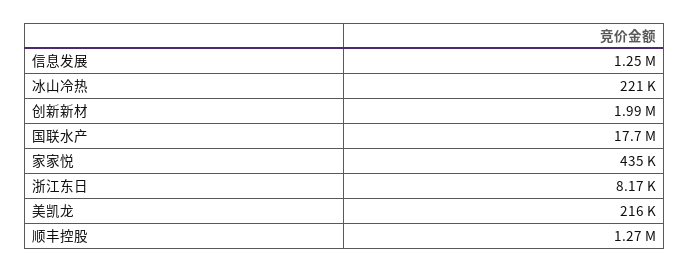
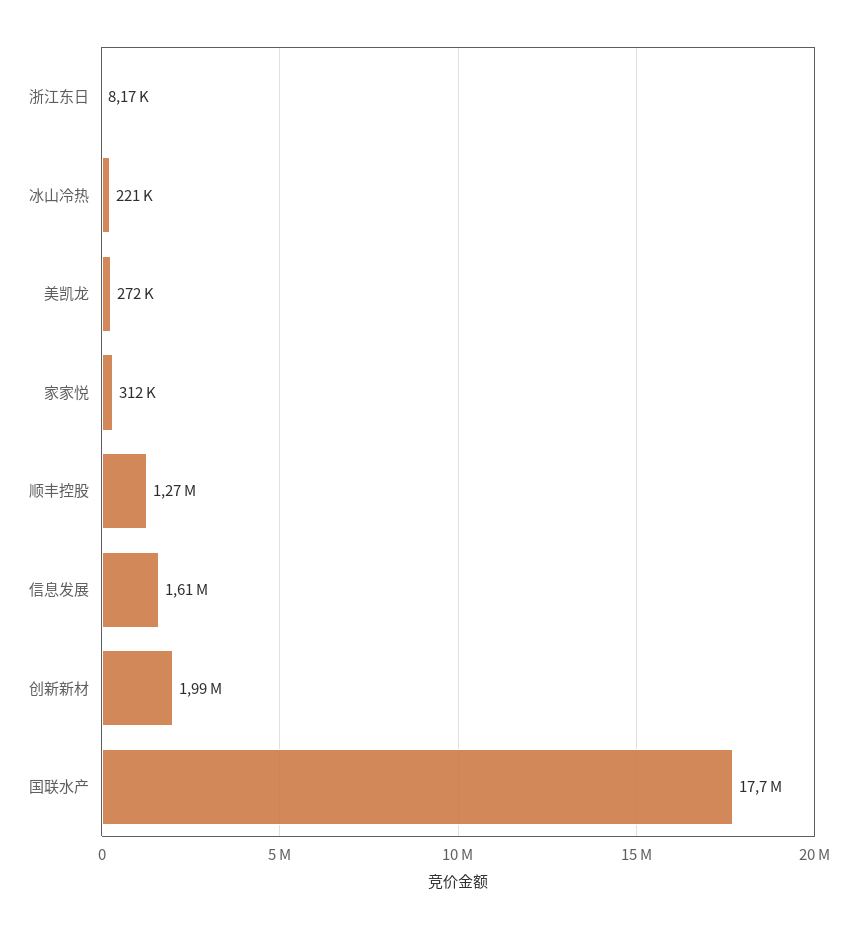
信息发展: 1250000 -> 1610000
家家悦: 435000 -> 312000
美凯龙: 216000 -> 272000

